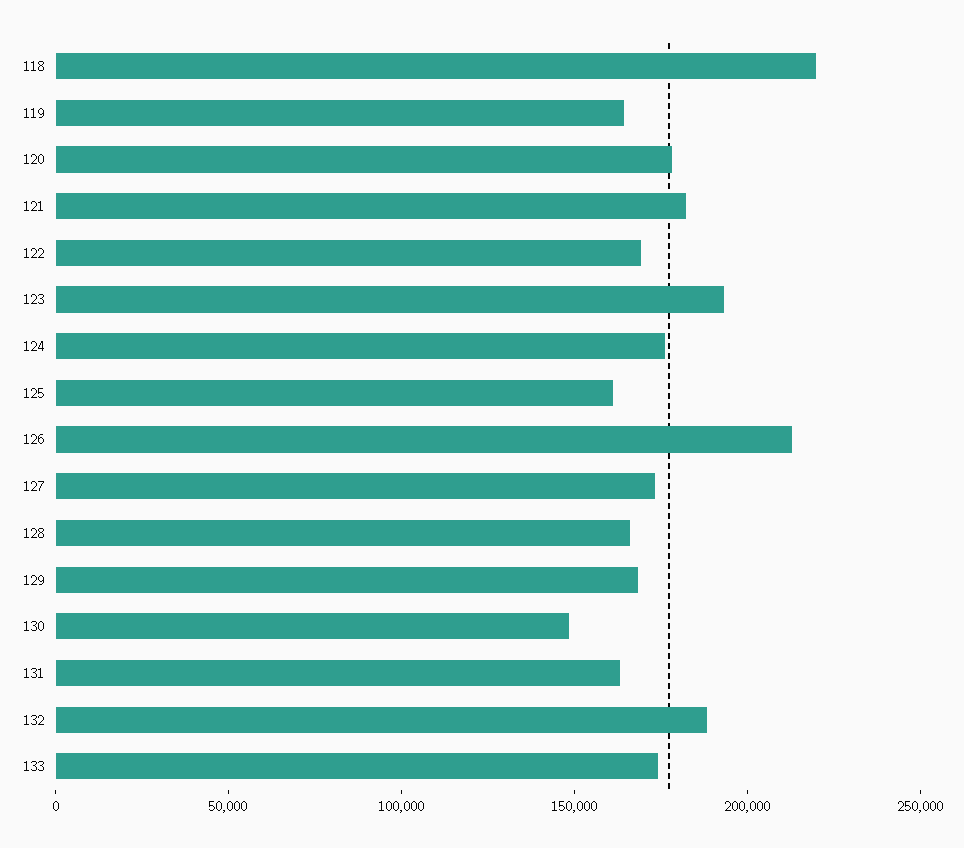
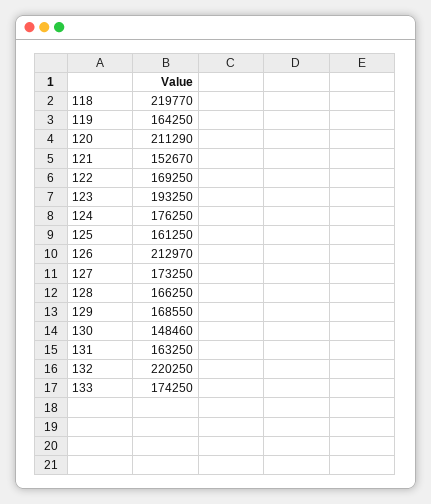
120: 180000 -> 211290
121: 180000 -> 152670
132: 190000 -> 220250

